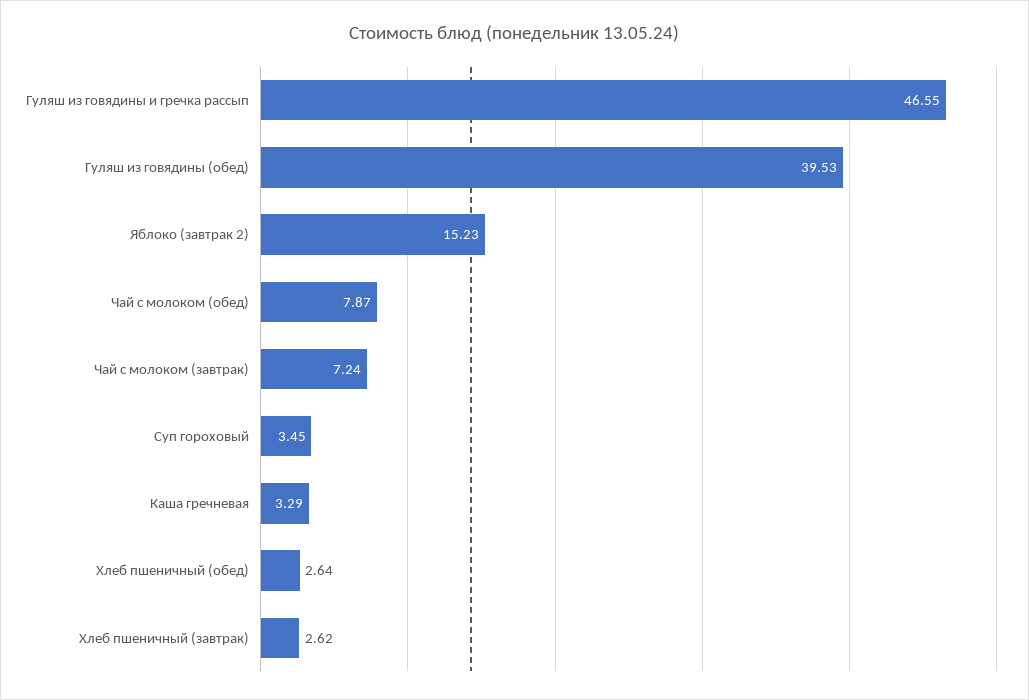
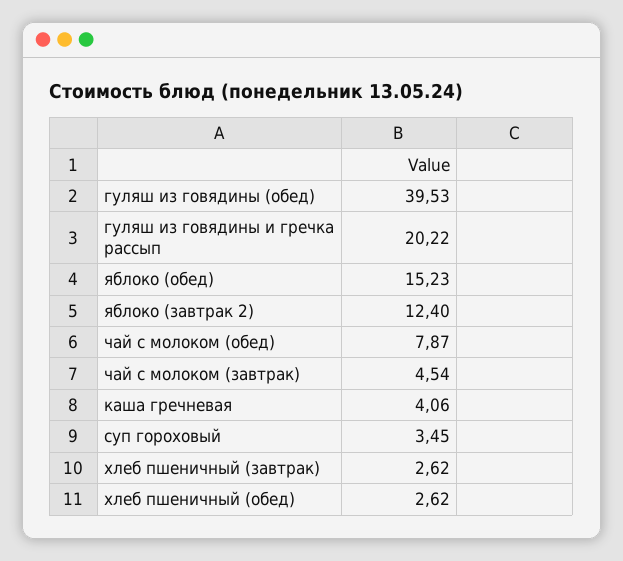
Гуляш из говядины и гречка рассып: 46.55 -> 20.22
Яблоко (завтрак 2): 15.23 -> 12.4
Чай с молоком (завтрак): 7.24 -> 4.54
Каша гречневая: 3.29 -> 4.06
Хлеб пшеничный (обед): 2.64 -> 2.62
яблоко (обед): none -> 15.23

